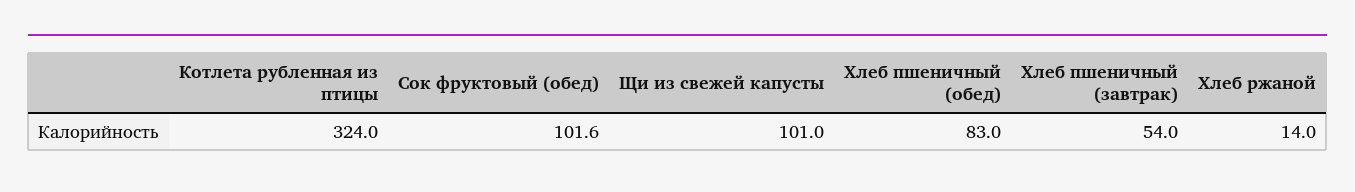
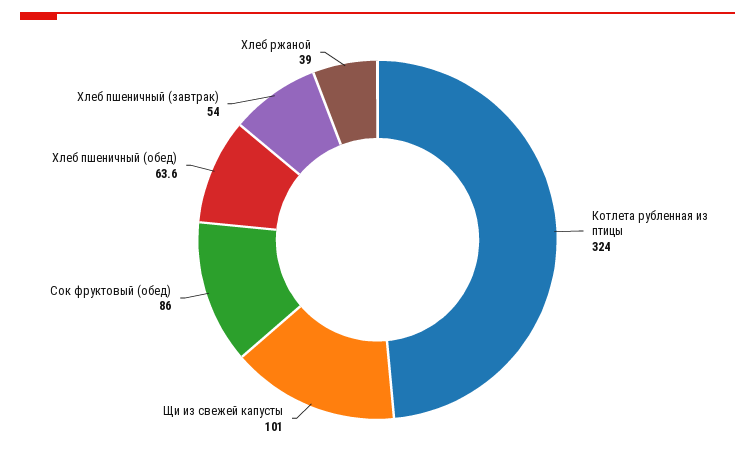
Сок фруктовый (обед): 101.6 -> 86
Хлеб пшеничный (обед): 83 -> 63.6
Хлеб ржаной: 14 -> 39

